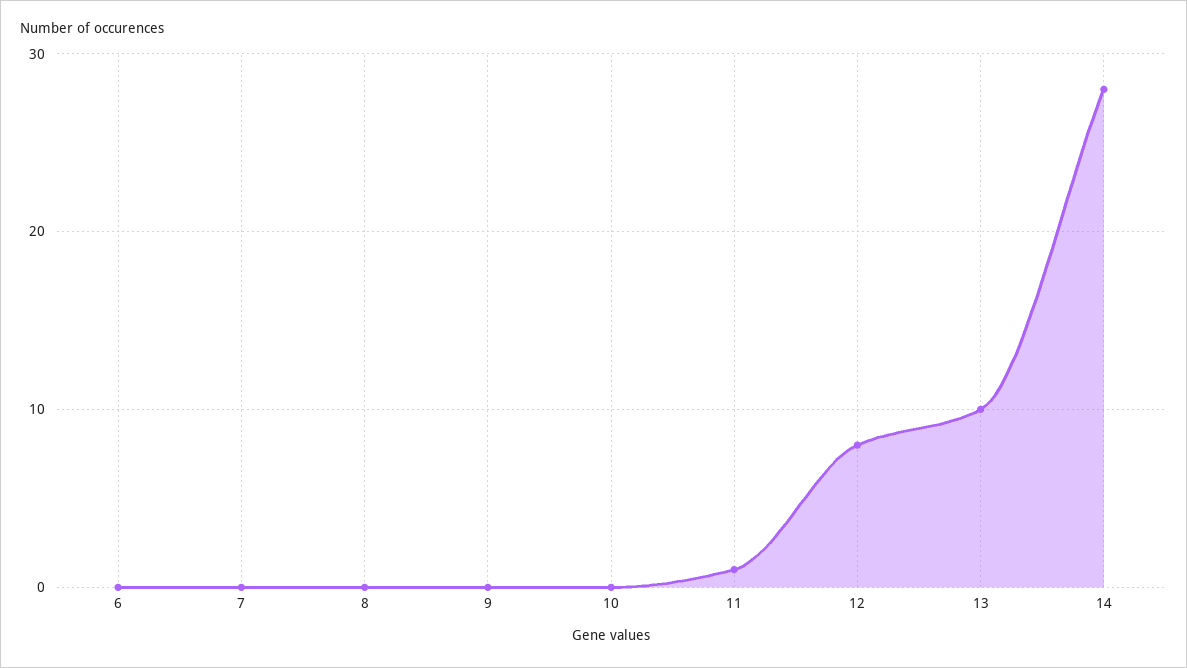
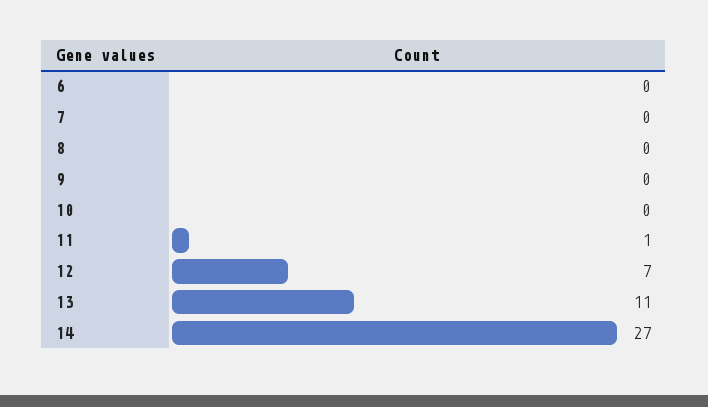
12: 8 -> 7
13: 10 -> 11
14: 28 -> 27

